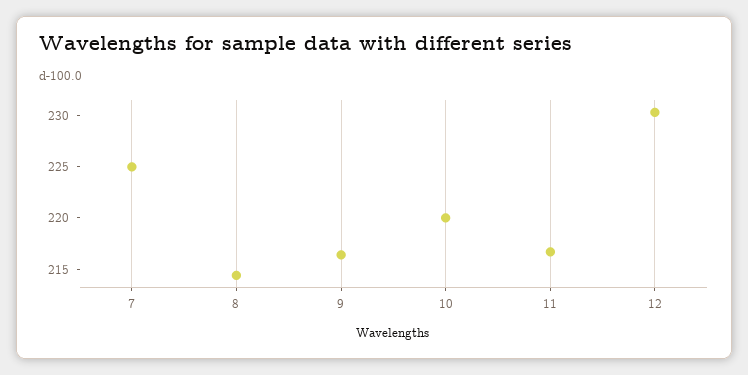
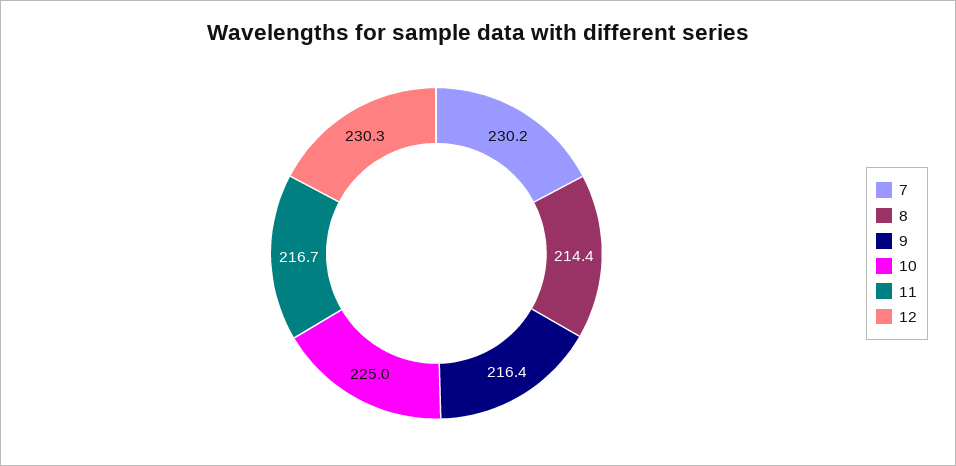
7: 225 -> 230.2
10: 220 -> 225

